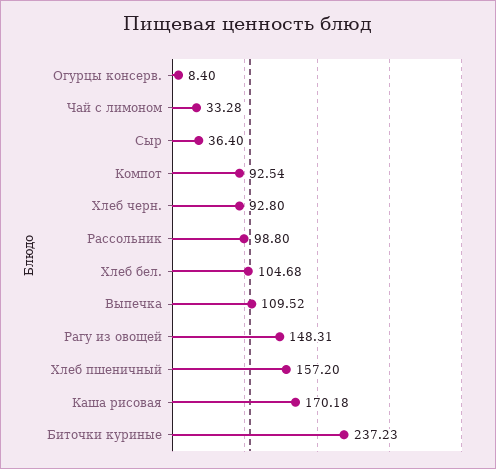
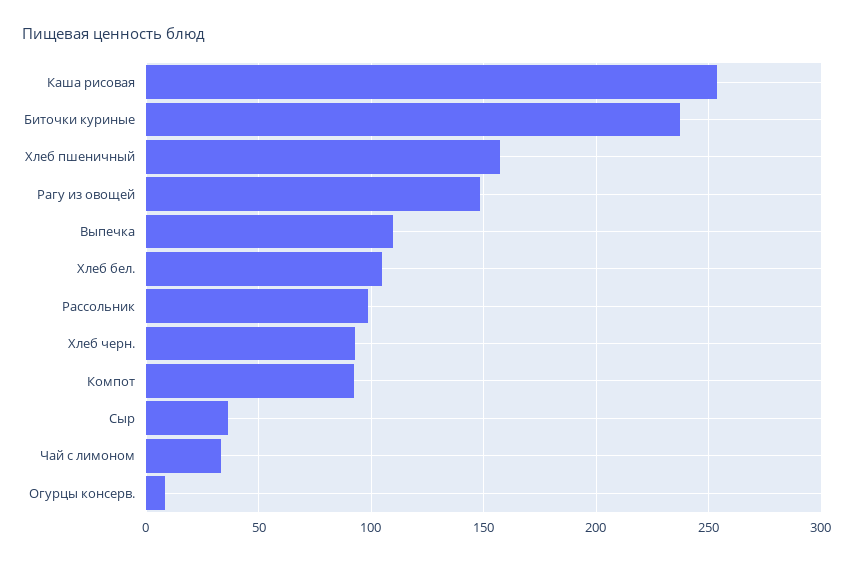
Каша рисовая: 170.18 -> 255

